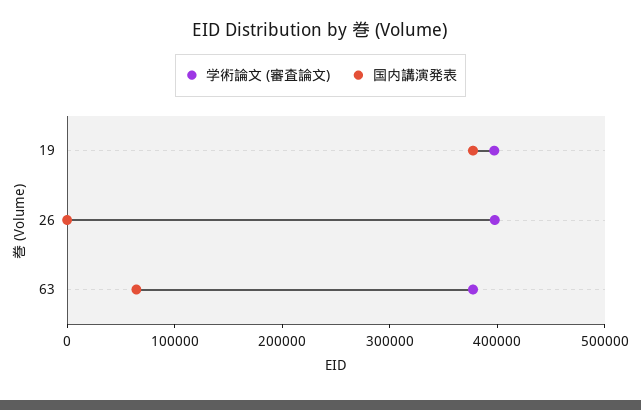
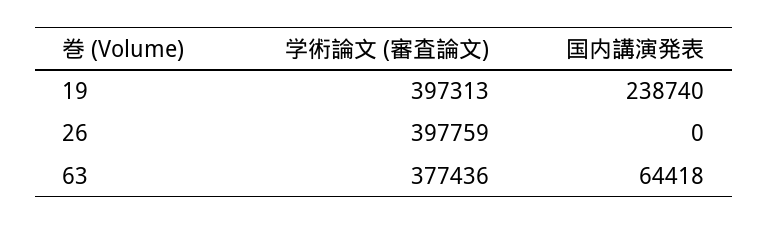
国内講演発表, 19: 380000 -> 238740

